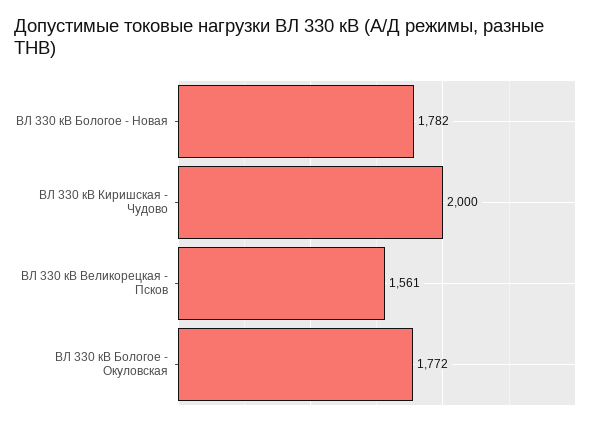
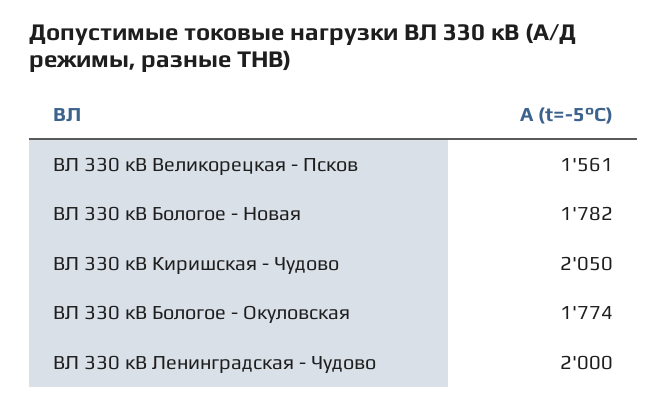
ВЛ 330 кВ Киришская - Чудово: 2000 -> 2050
ВЛ 330 кВ Бологое - Окуловская: 1772 -> 1774
ВЛ 330 кВ Ленинградская - Чудово: none -> 2000

